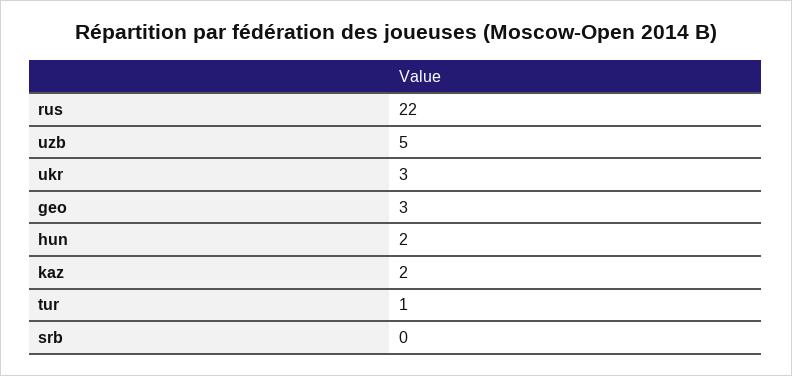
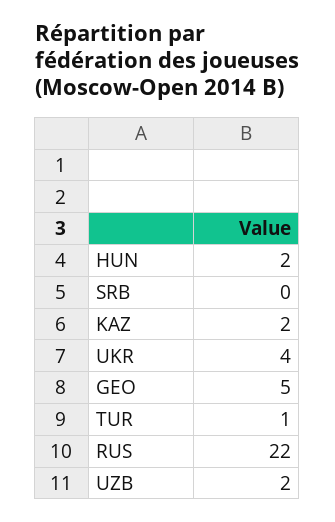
uzb: 5 -> 2
ukr: 3 -> 4
geo: 3 -> 5

